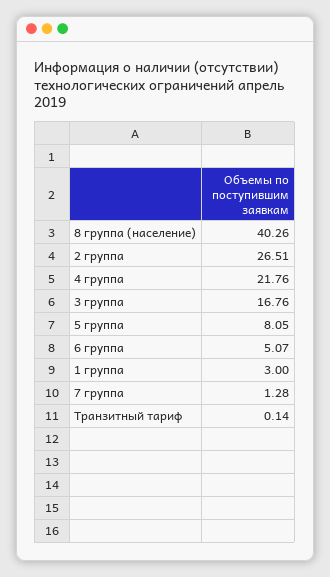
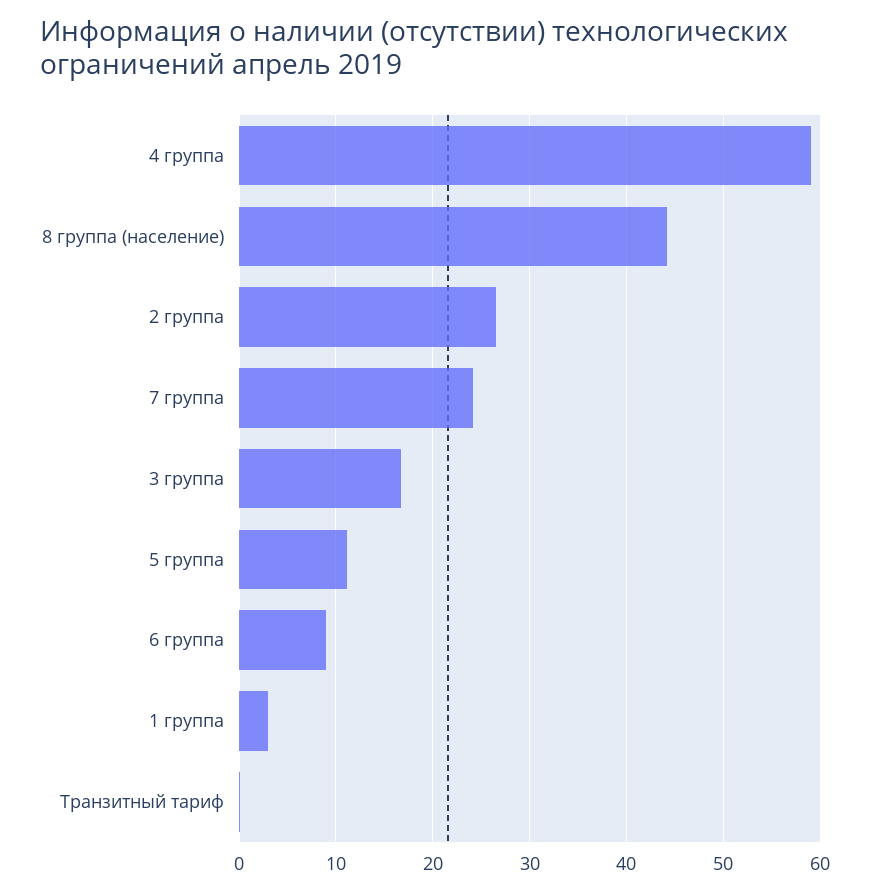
8 группа (население): 40.26 -> 44
4 группа: 21.76 -> 59
5 группа: 8.05 -> 11
6 группа: 5.07 -> 9
7 группа: 1.28 -> 24

